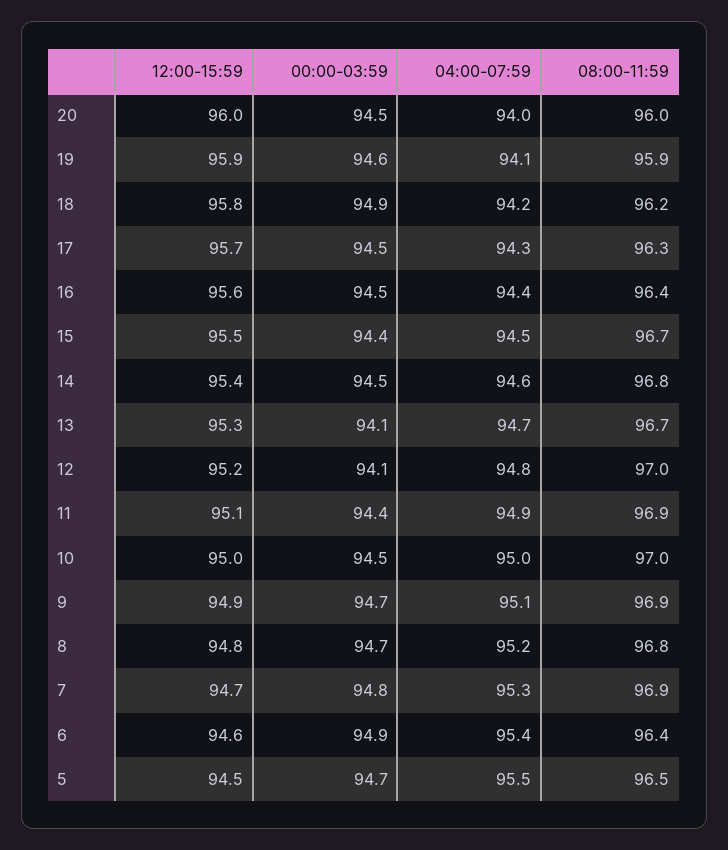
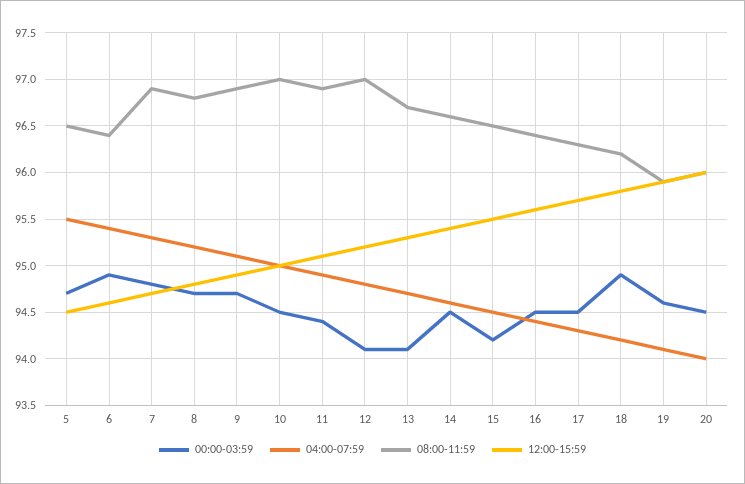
00:00-03:59, 15: 94.4 -> 94.2
08:00-11:59, 15: 96.7 -> 96.5
08:00-11:59, 14: 96.8 -> 96.6

